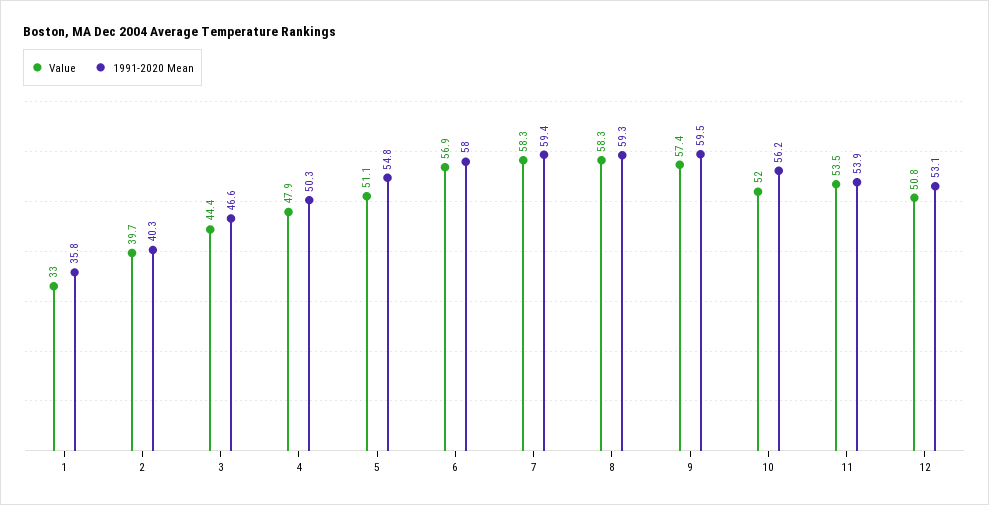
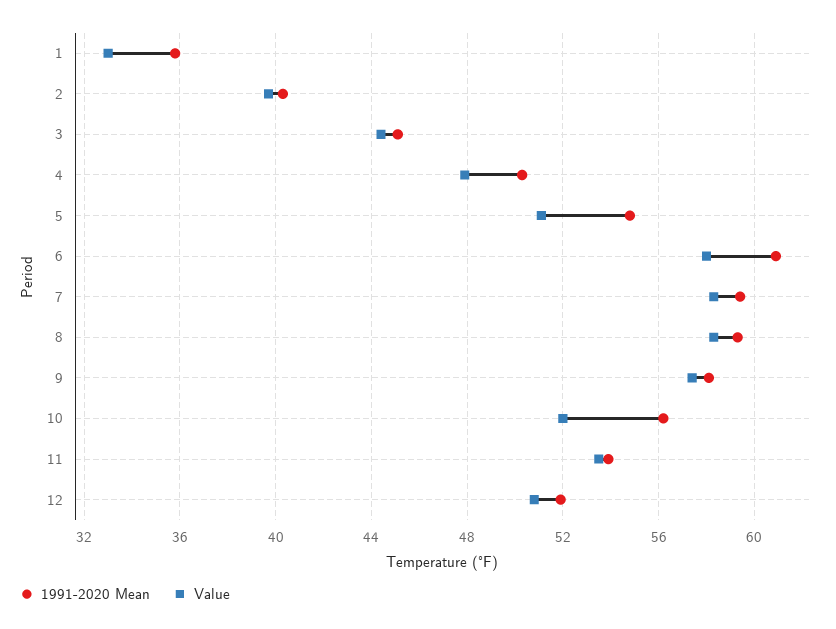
1991-2020 Mean, 3: 46.6 -> 45
Value, 6: 56.9 -> 58
1991-2020 Mean, 6: 58 -> 61
1991-2020 Mean, 9: 59.5 -> 58
1991-2020 Mean, 12: 53.1 -> 52

